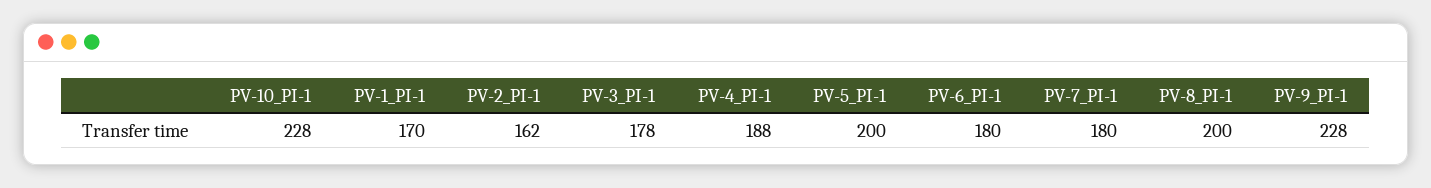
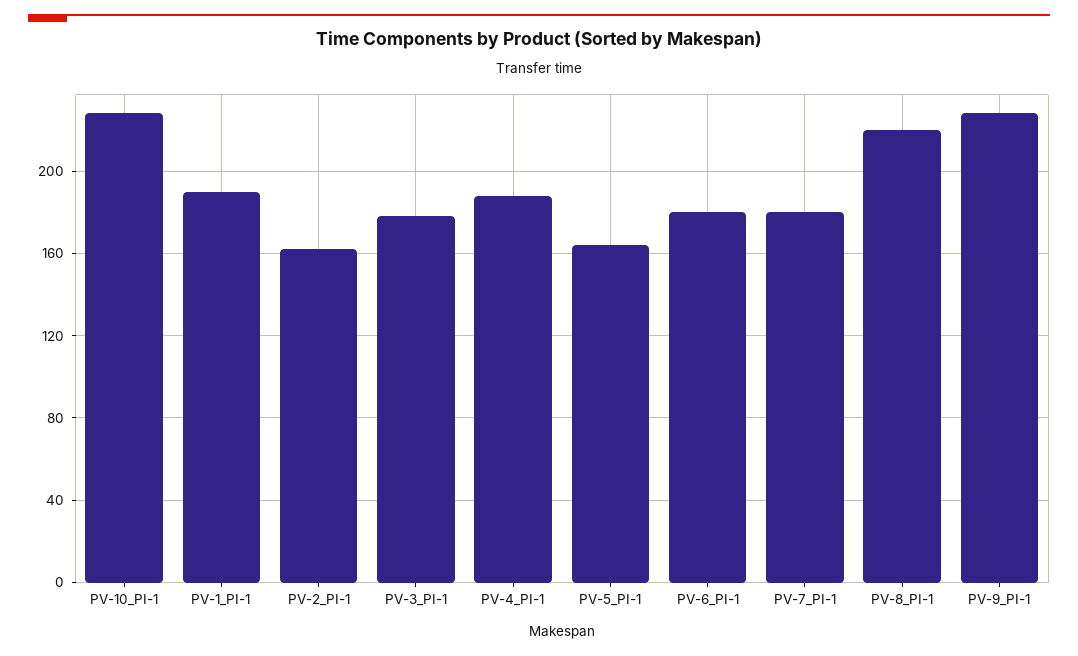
PV-1_PI-1: 170 -> 190
PV-5_PI-1: 200 -> 165
PV-8_PI-1: 200 -> 220

